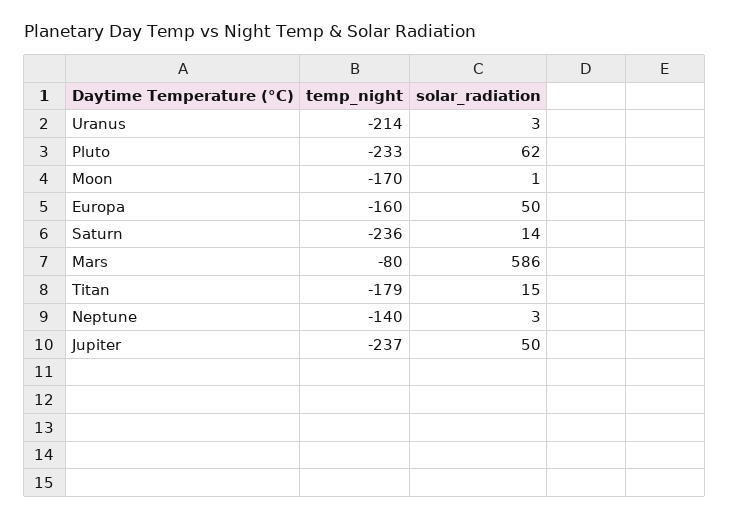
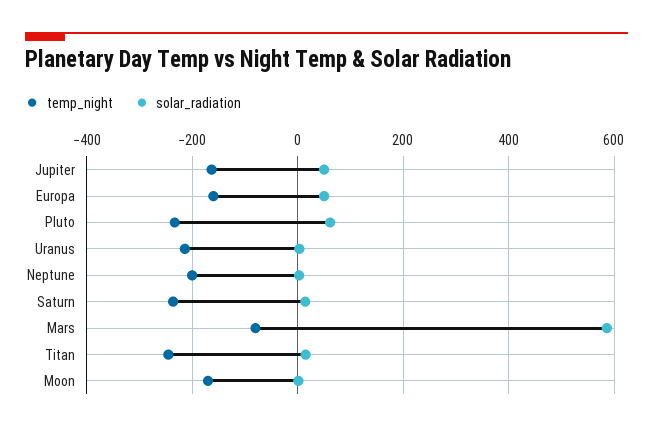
temp_night, Titan: -179 -> -240
temp_night, Neptune: -140 -> -200
temp_night, Jupiter: -237 -> -160

